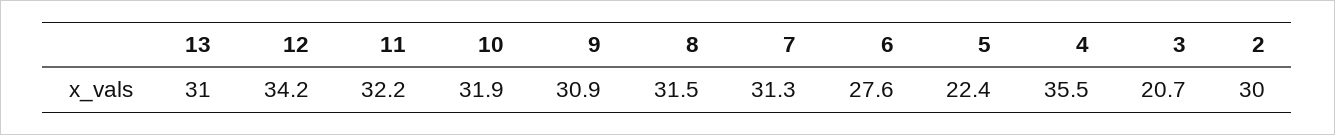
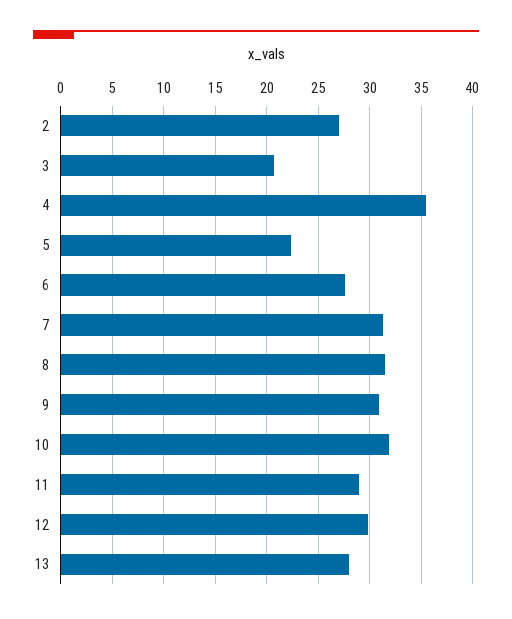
13: 31 -> 28
12: 34.2 -> 30
11: 32.2 -> 29
2: 30 -> 27

